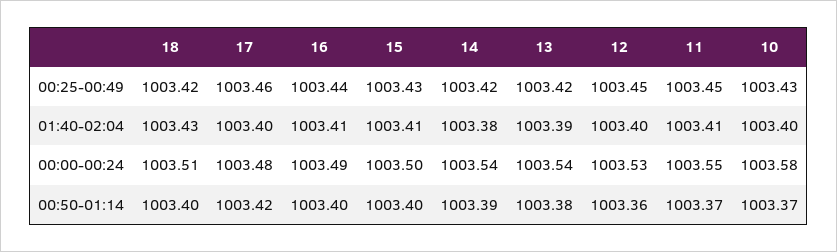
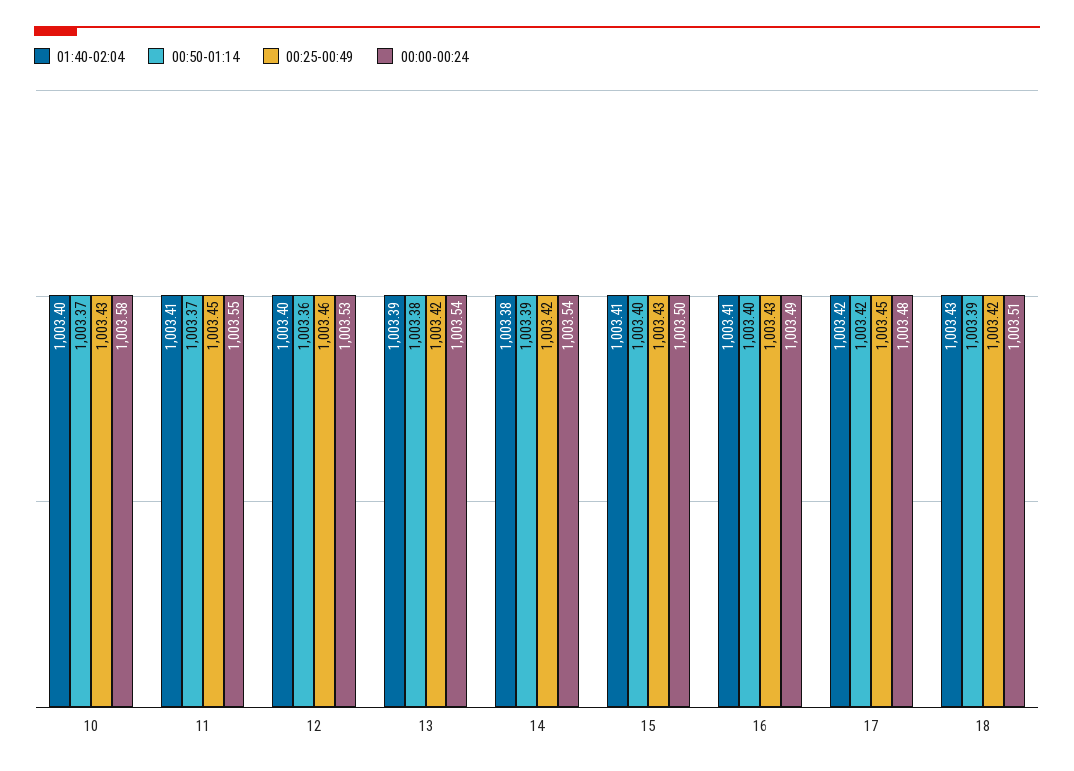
00:25-00:49, 17: 1003.46 -> 1003.45
00:25-00:49, 16: 1003.44 -> 1003.43
00:25-00:49, 12: 1003.45 -> 1003.46
01:40-02:04, 17: 1003.4 -> 1003.42
00:50-01:14, 18: 1003.4 -> 1003.39

